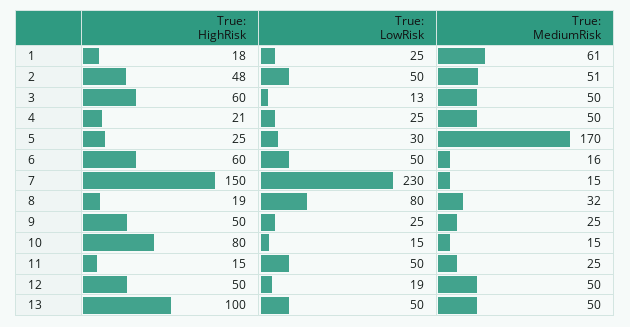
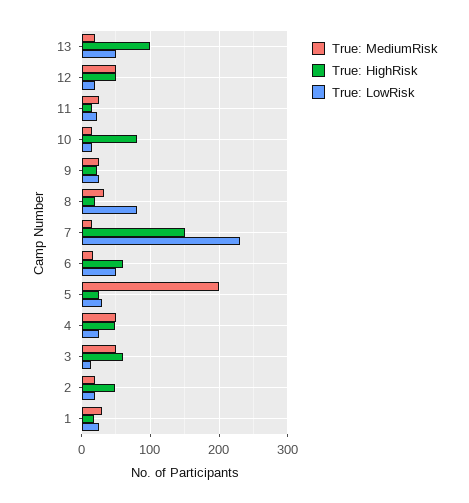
True: MediumRisk, 1: 61 -> 30
True: LowRisk, 2: 50 -> 20
True: MediumRisk, 2: 51 -> 20
True: HighRisk, 4: 21 -> 50
True: MediumRisk, 5: 170 -> 200
True: HighRisk, 9: 50 -> 20
True: LowRisk, 11: 50 -> 20
True: MediumRisk, 13: 50 -> 20

